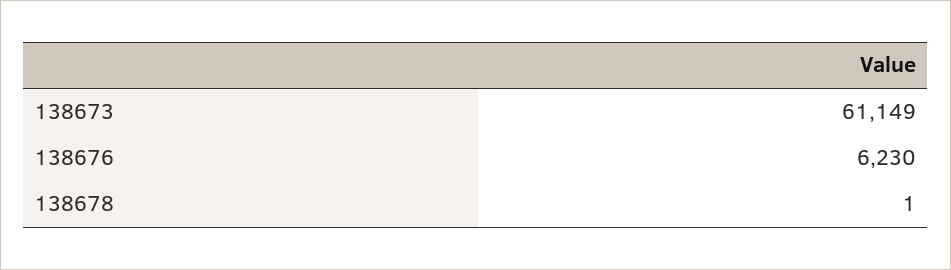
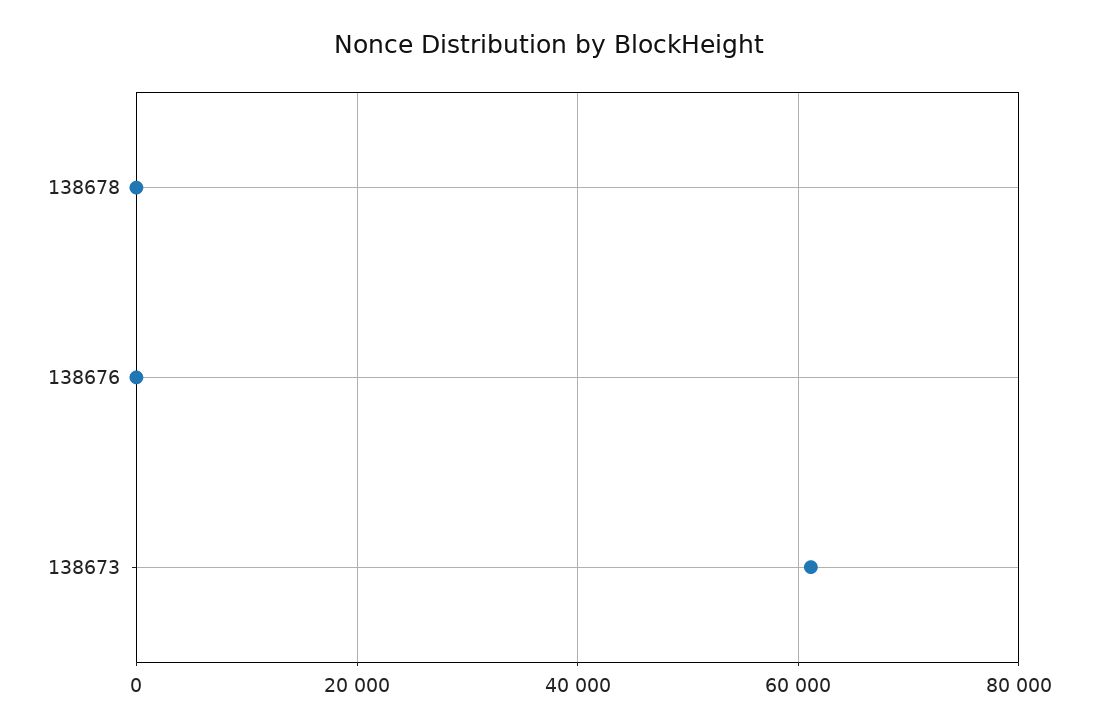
138676: 6230 -> 0

